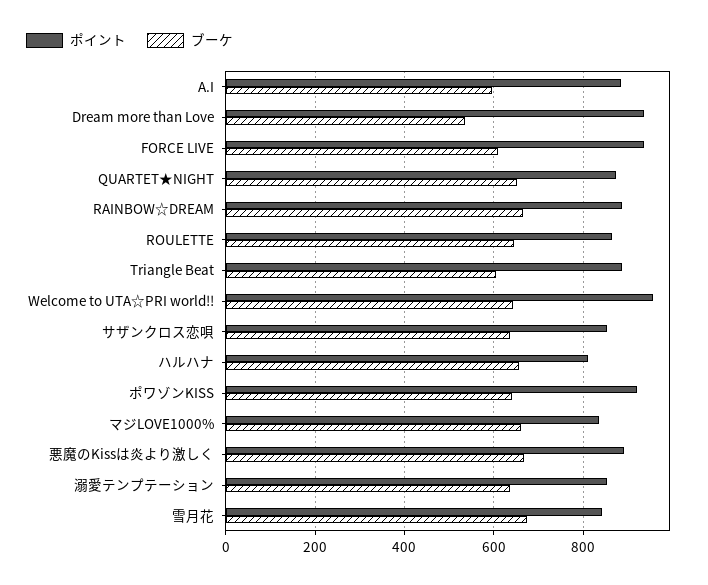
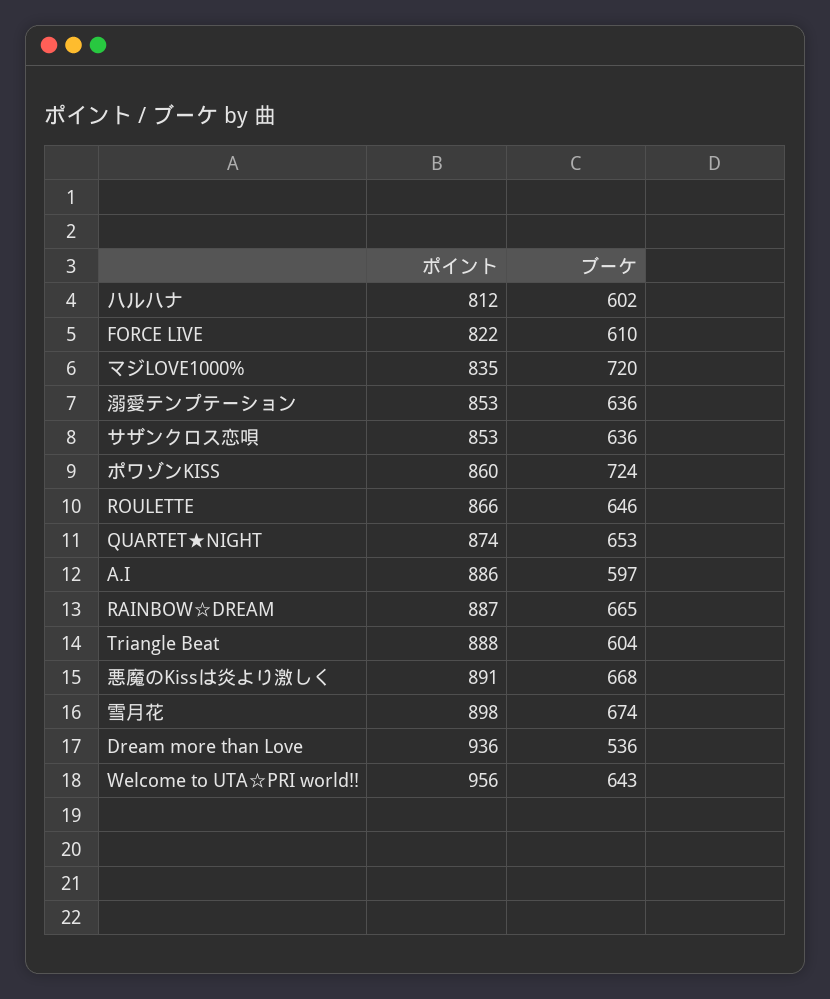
ポイント, FORCE LIVE: 940 -> 822
ブーケ, ハルハナ: 660 -> 602
ポイント, ポワゾンKISS: 920 -> 860
ブーケ, ポワゾンKISS: 640 -> 724
ブーケ, マジLOVE1000%: 660 -> 720
ポイント, 雪月花: 840 -> 898

